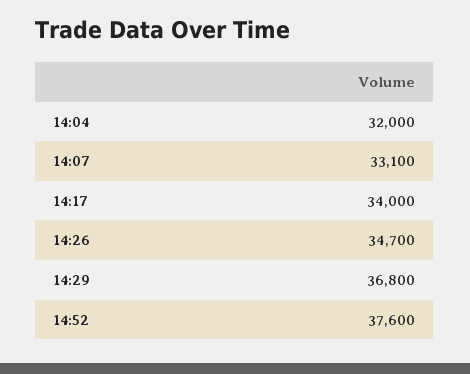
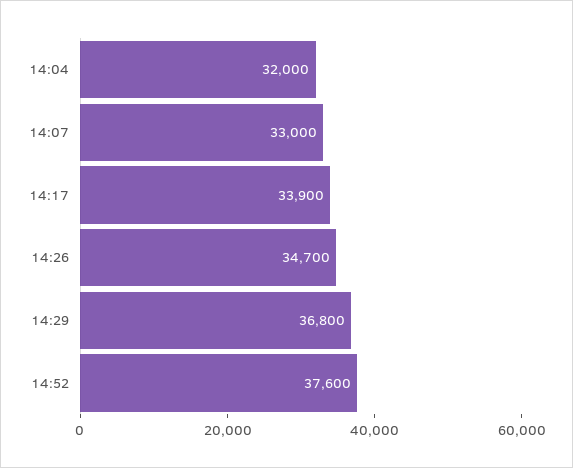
14:07: 33100 -> 33000
14:17: 34000 -> 33900

